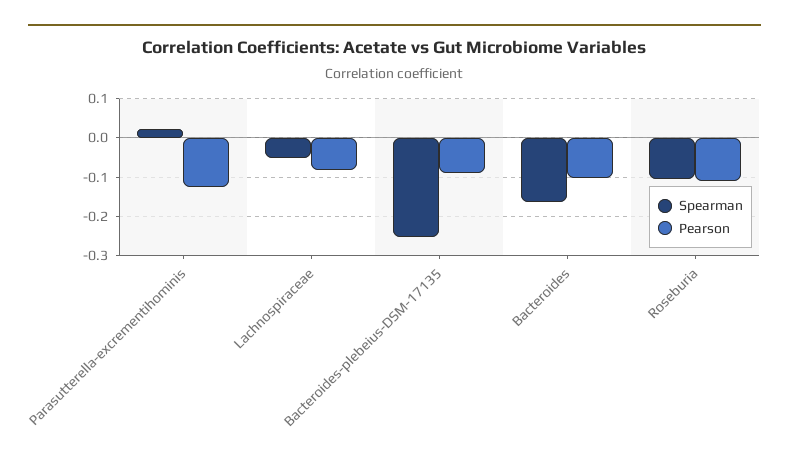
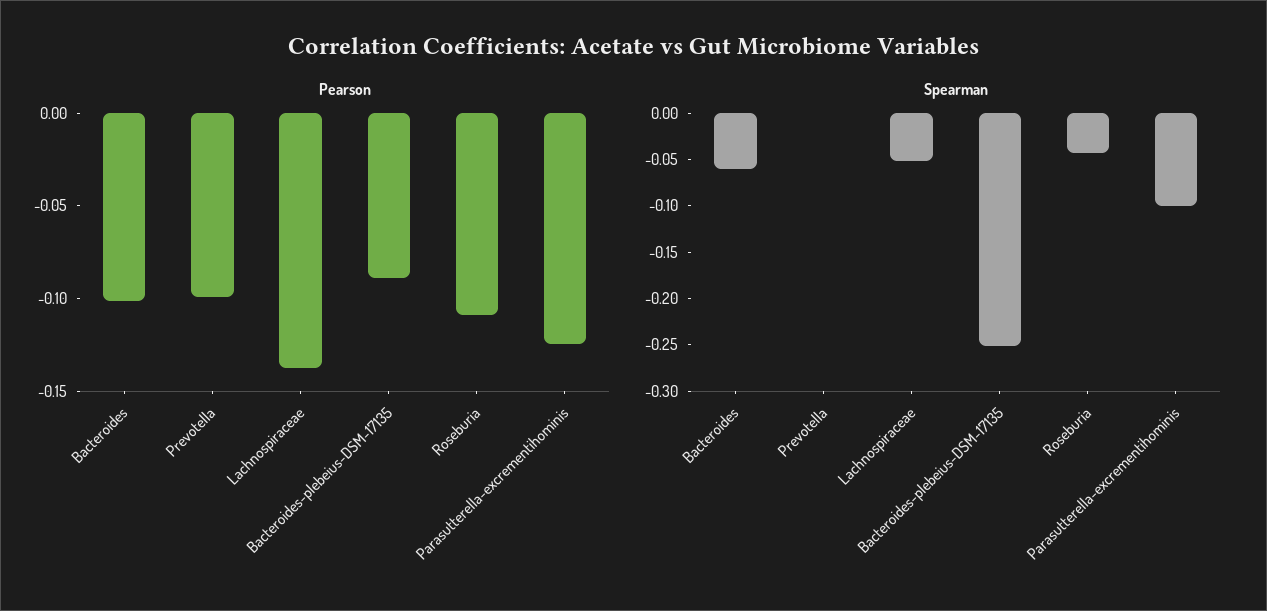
Spearman, Parasutterella-excrementihominis: 0.02 -> -0.1
Pearson, Lachnospiraceae: -0.08 -> -0.14
Spearman, Bacteroides: -0.16 -> -0.06
Spearman, Roseburia: -0.1 -> -0.04
Pearson, Prevotella: none -> -0.1
Spearman, Prevotella: none -> 0

